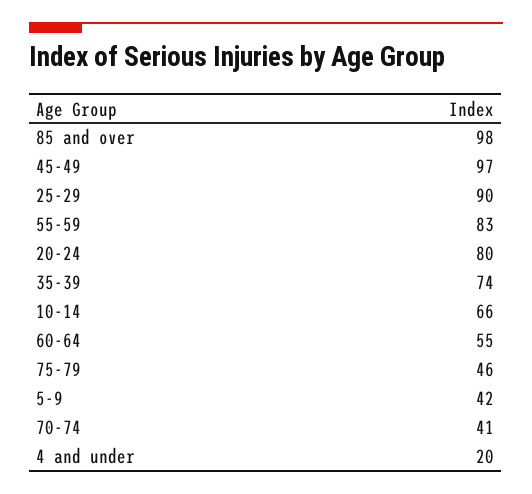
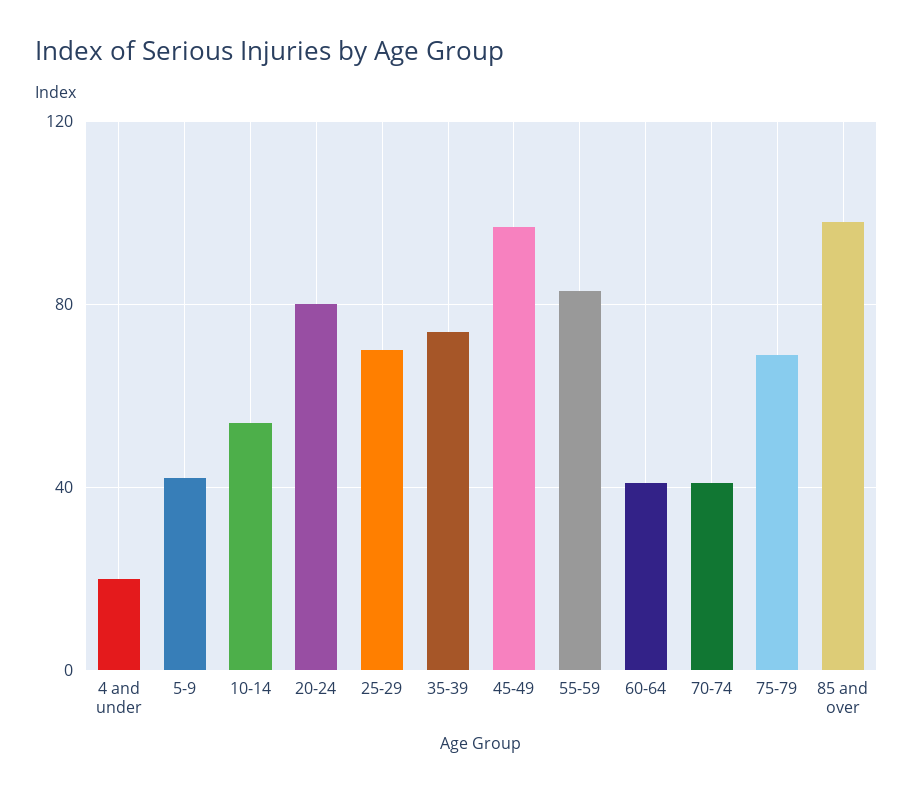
25-29: 90 -> 70
10-14: 66 -> 55
60-64: 55 -> 40
75-79: 46 -> 70

